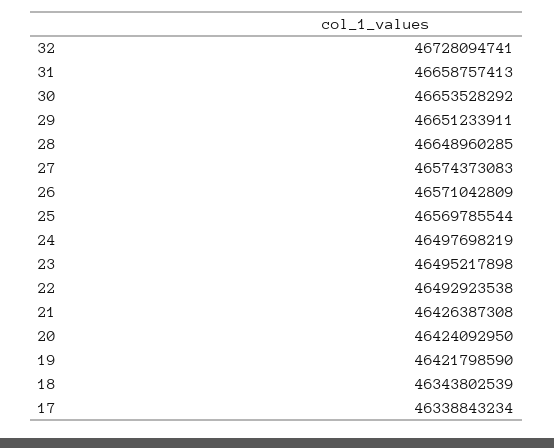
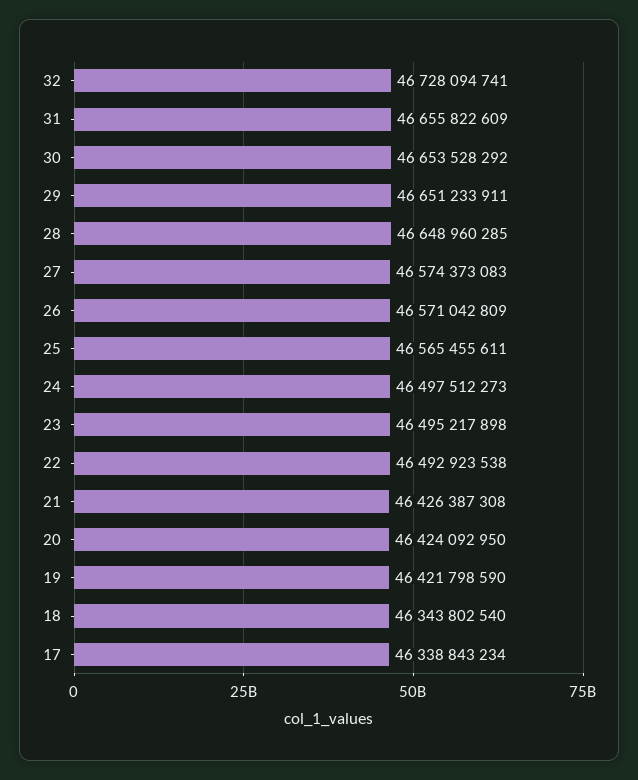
31: 46658757413 -> 46655822609
25: 46569785544 -> 46565455611
24: 46497698219 -> 46497512273
18: 46343802539 -> 46343802540

